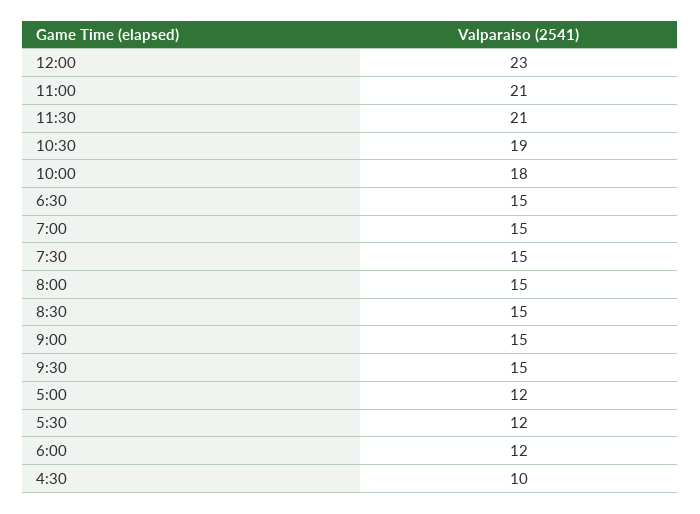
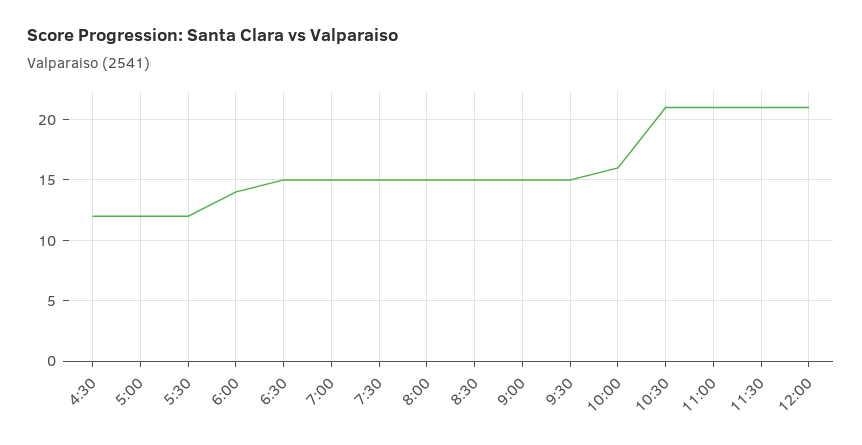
12:00: 23 -> 21
10:30: 19 -> 21
10:00: 18 -> 16
6:00: 12 -> 14
4:30: 10 -> 12

